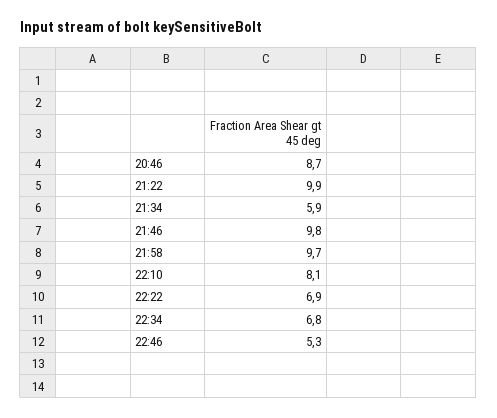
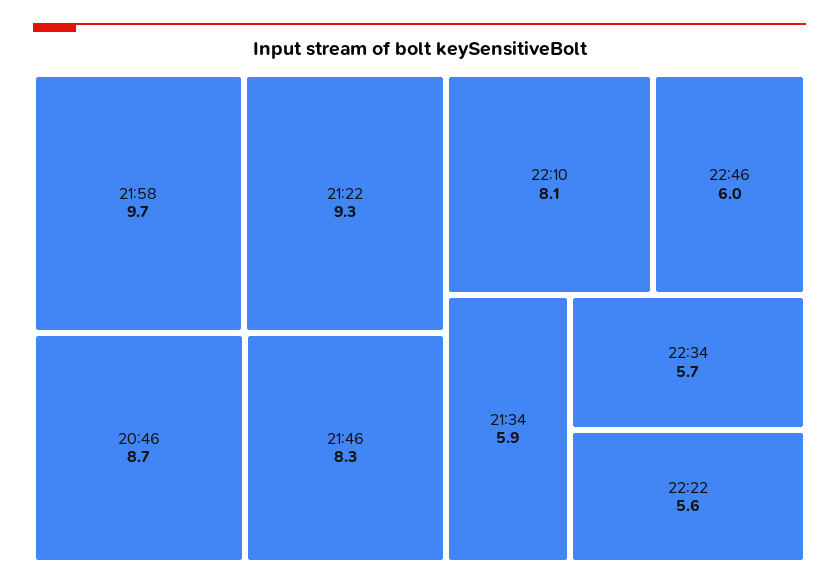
21:22: 9.9 -> 9.3
21:46: 9.8 -> 8.3
22:22: 6.9 -> 5.6
22:34: 6.8 -> 5.7
22:46: 5.3 -> 6

